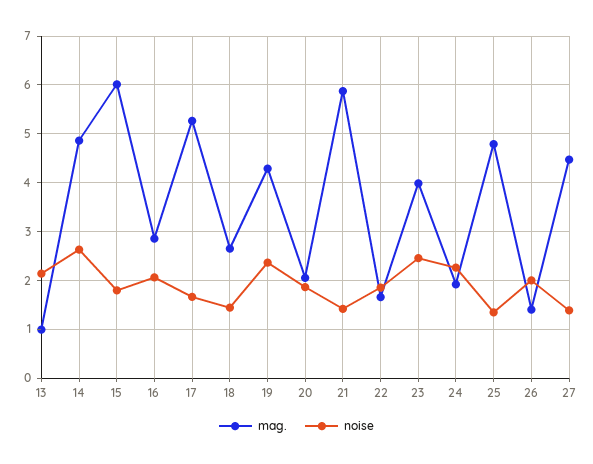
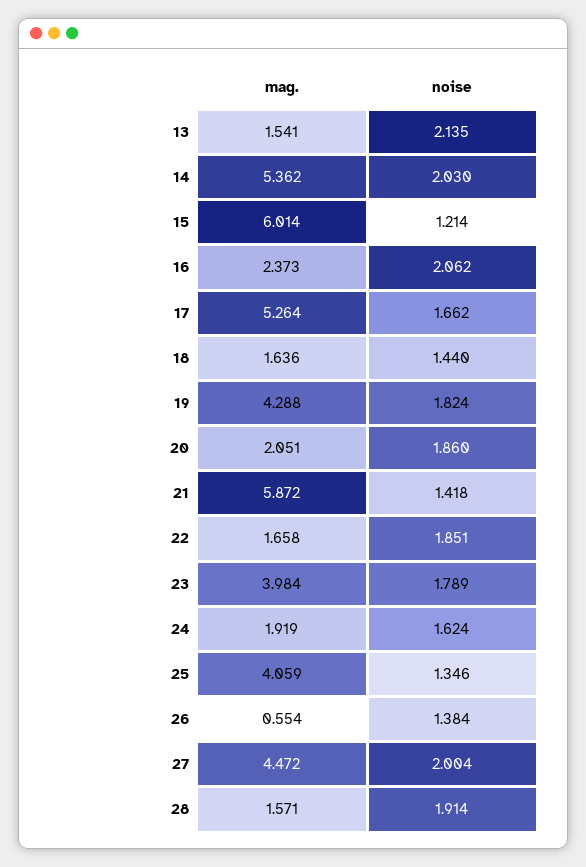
mag., 13: 1 -> 1.541
mag., 14: 4.8 -> 5.362
noise, 14: 2.6 -> 2.03
noise, 15: 1.8 -> 1.214
mag., 16: 2.8 -> 2.373
mag., 18: 2.6 -> 1.636
noise, 19: 2.4 -> 1.824
noise, 23: 2.4 -> 1.789
noise, 24: 2.2 -> 1.624
mag., 25: 4.8 -> 4.059
mag., 26: 1.4 -> 0.554
noise, 26: 2 -> 1.384
noise, 27: 1.4 -> 2.004
mag., 28: none -> 1.571
noise, 28: none -> 1.914

